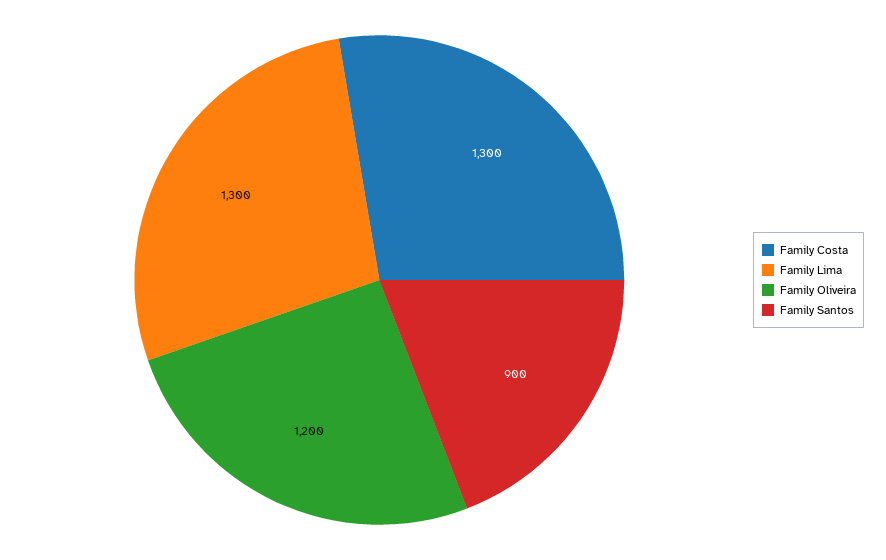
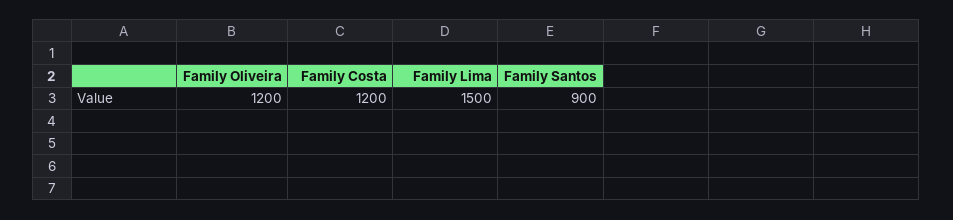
Family Costa: 1300 -> 1200
Family Lima: 1300 -> 1500

